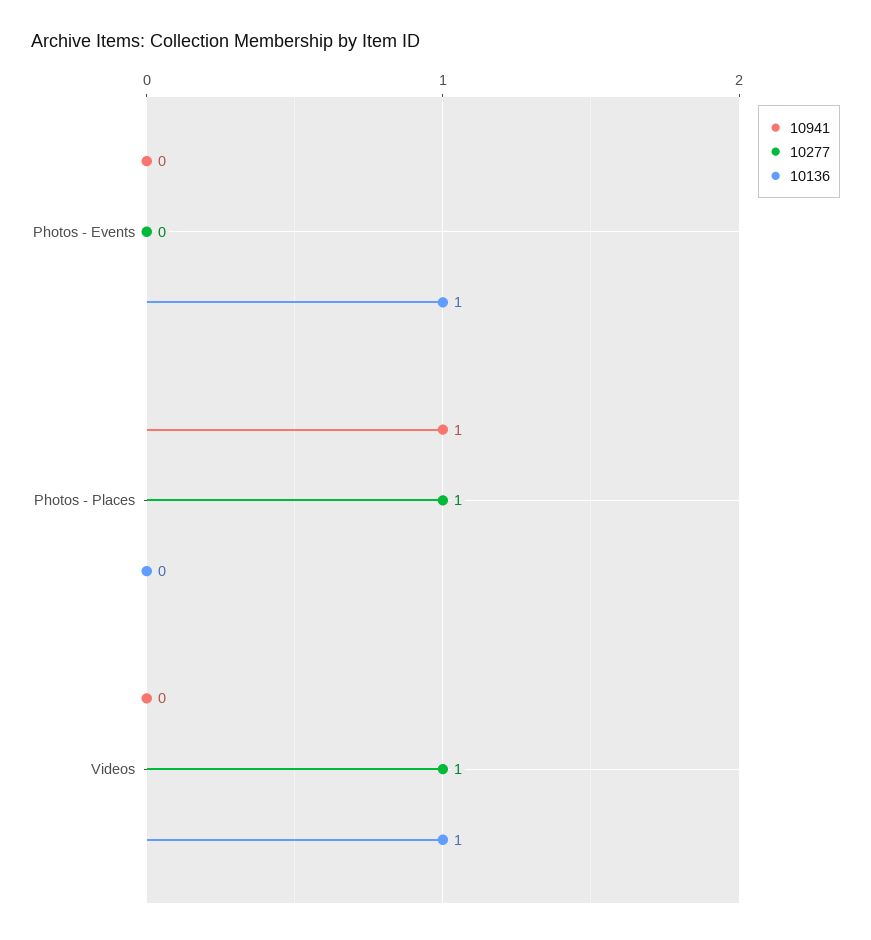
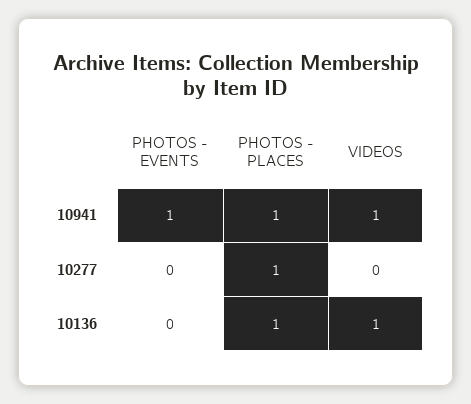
10941, Photos - Events: 0 -> 1
10136, Photos - Events: 1 -> 0
10136, Photos - Places: 0 -> 1
10941, Videos: 0 -> 1
10277, Videos: 1 -> 0

